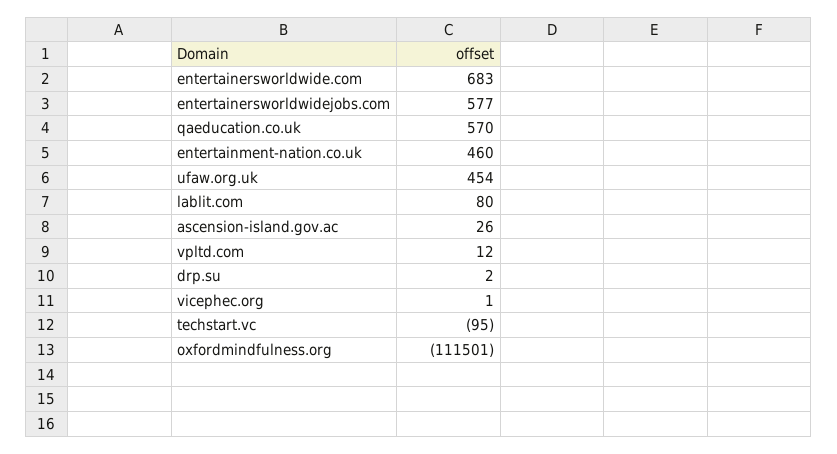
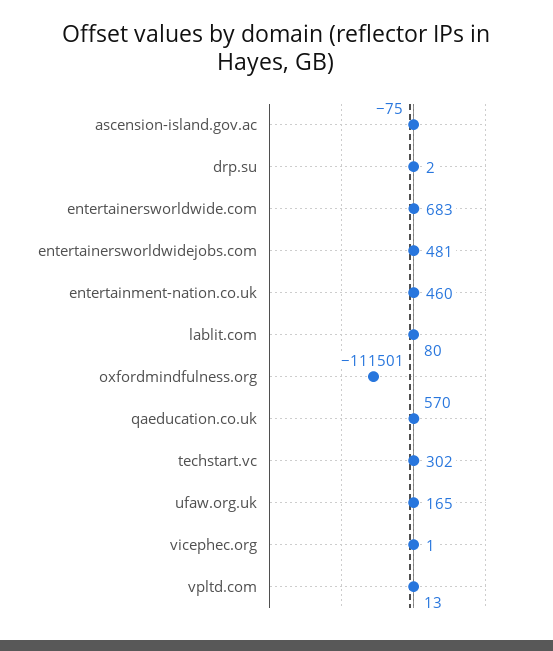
entertainersworldwidejobs.com: 577 -> 481
ufaw.org.uk: 454 -> 165
ascension-island.gov.ac: 26 -> -75
vpltd.com: 12 -> 13
techstart.vc: -95 -> 302

